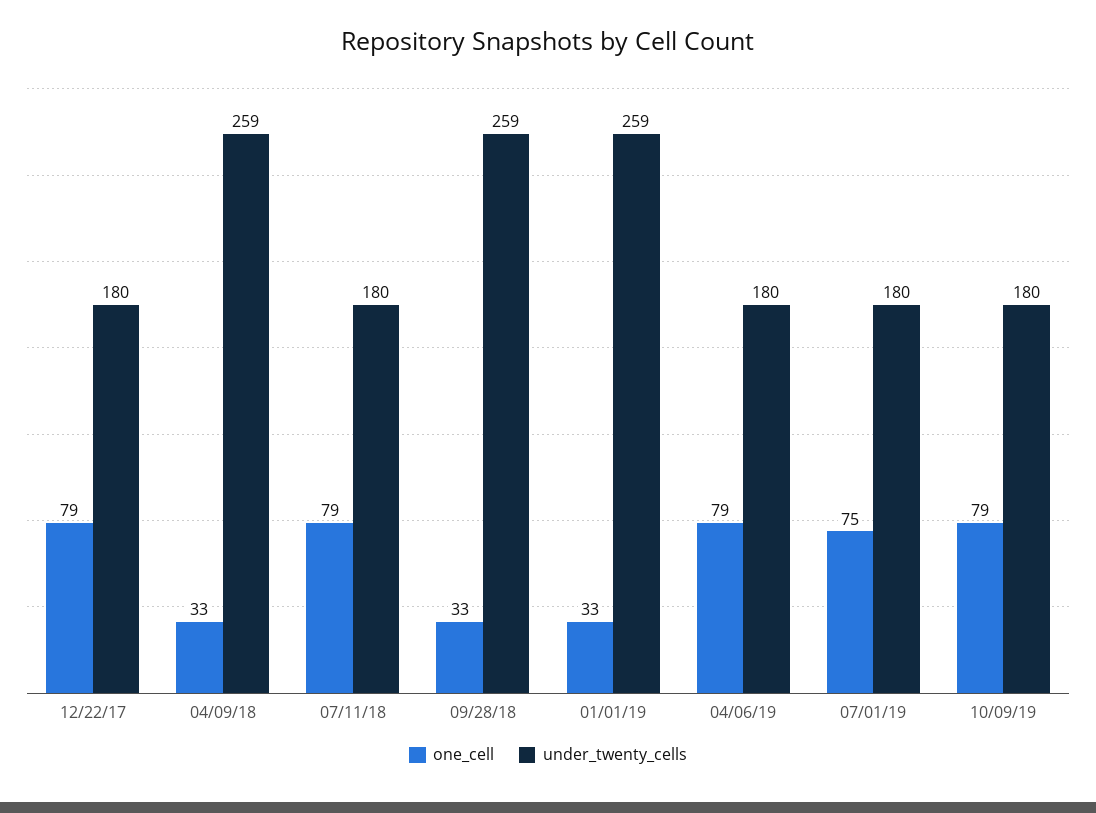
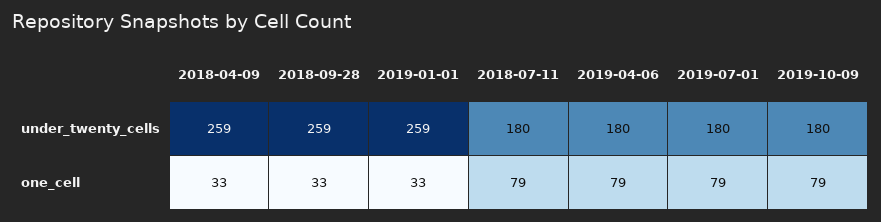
one_cell, 12/22/17: 79 -> none
under_twenty_cells, 12/22/17: 180 -> none
one_cell, 07/01/19: 75 -> 79

